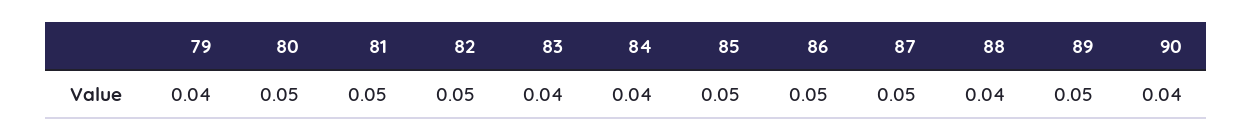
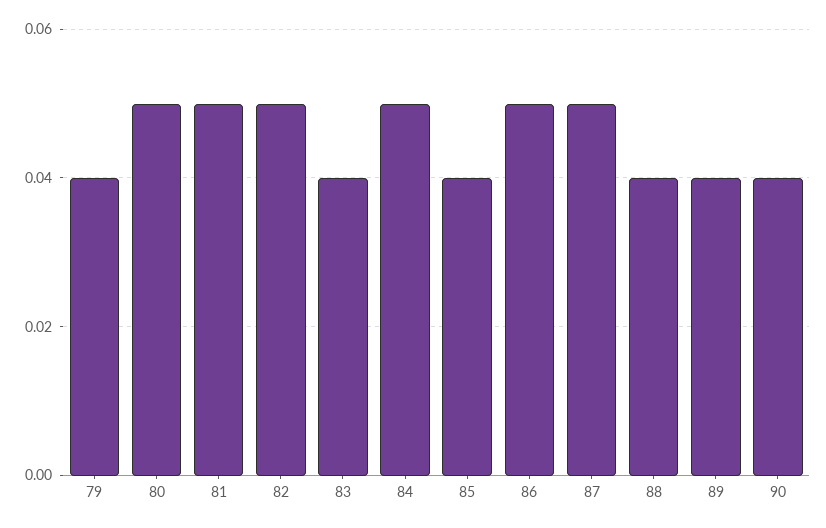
84: 0.04 -> 0.05
85: 0.05 -> 0.04
89: 0.05 -> 0.04

